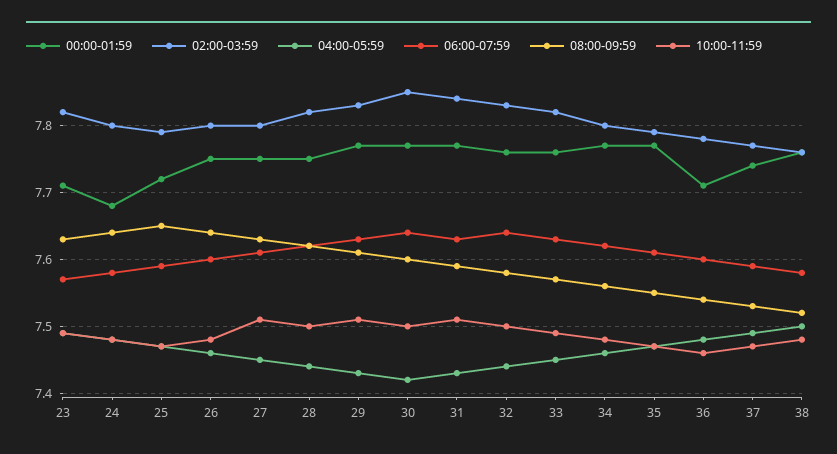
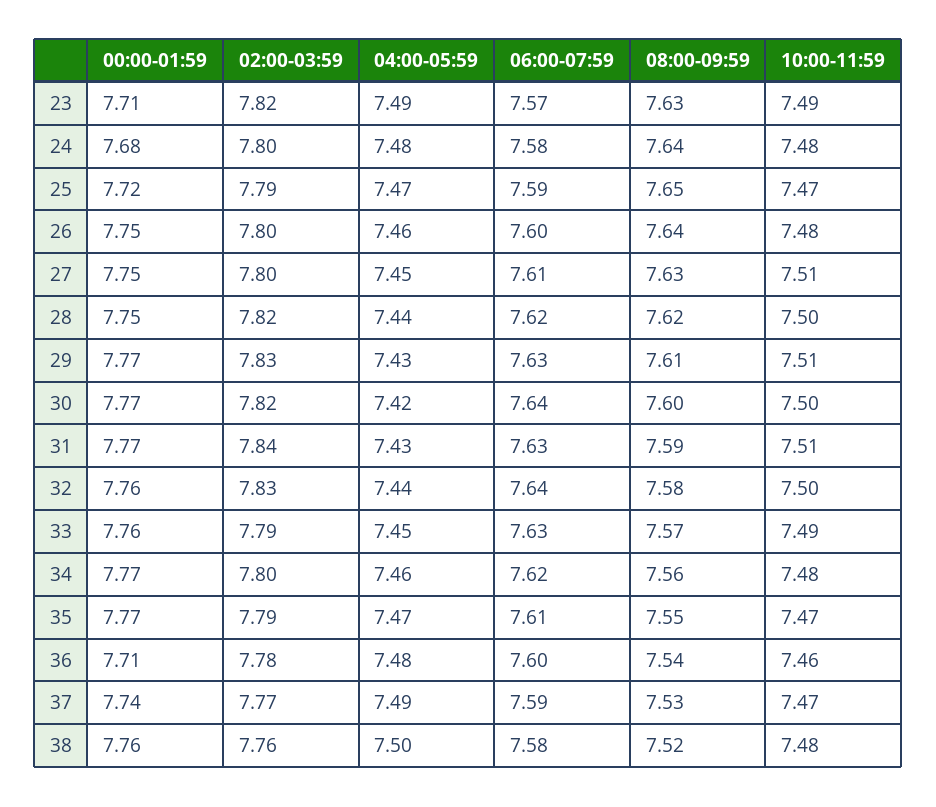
02:00-03:59, 30: 7.85 -> 7.82
02:00-03:59, 33: 7.82 -> 7.79

